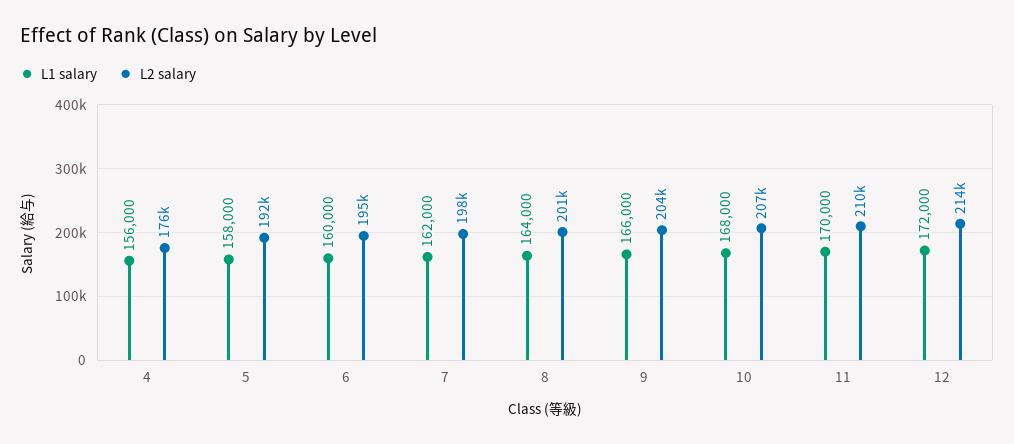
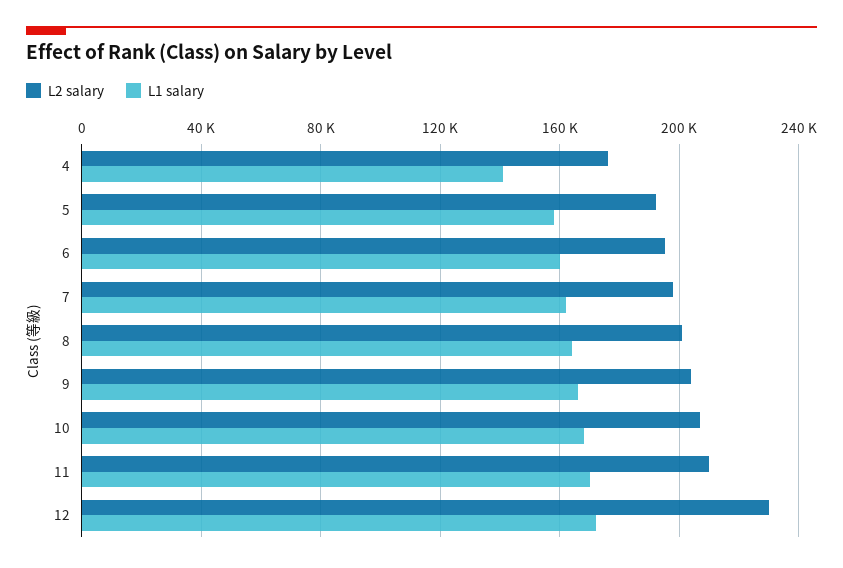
L1 salary, 4: 156000 -> 140000
L2 salary, 12: 214000 -> 230000

